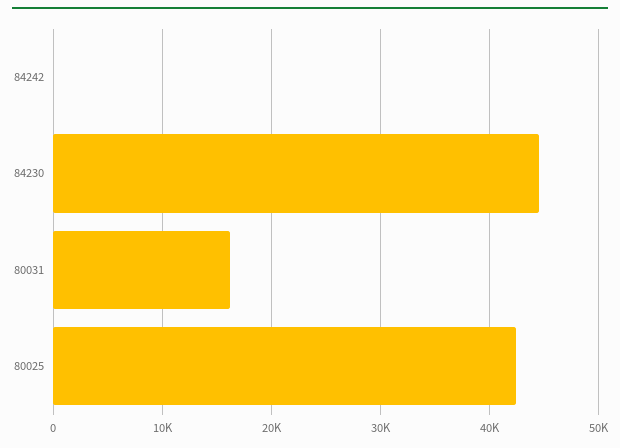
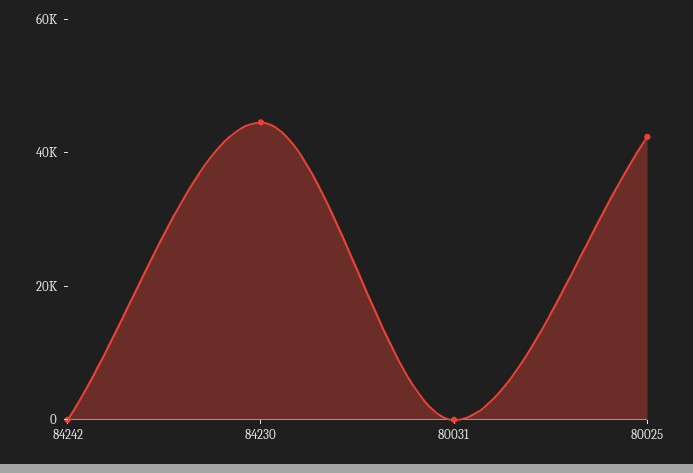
80031: 16000 -> 0

